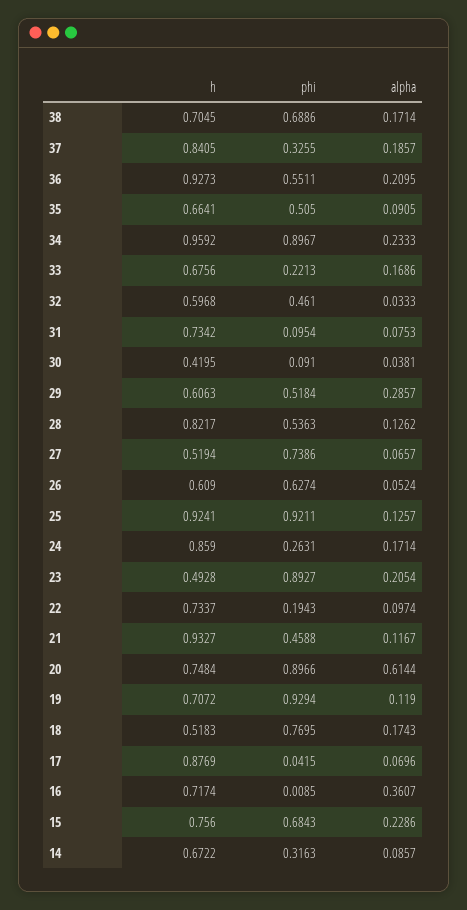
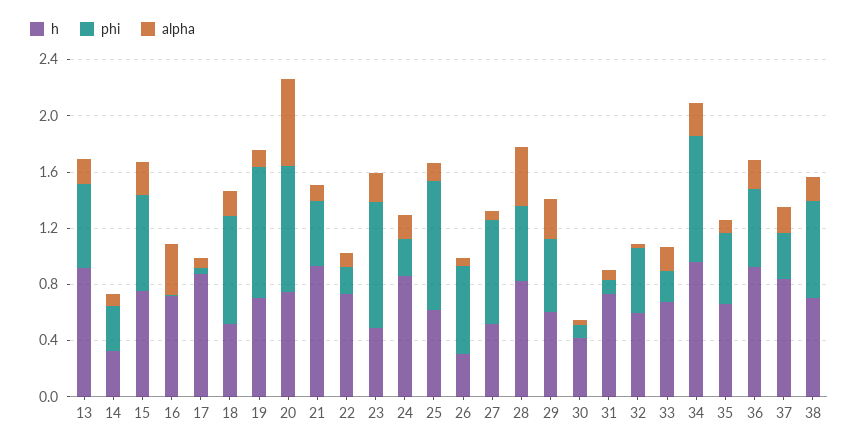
alpha, 28: 0.1262 -> 0.4
h, 26: 0.609 -> 0.3
h, 25: 0.9241 -> 0.6
h, 14: 0.6722 -> 0.3
h, 13: none -> 0.9
phi, 13: none -> 0.6
alpha, 13: none -> 0.2

